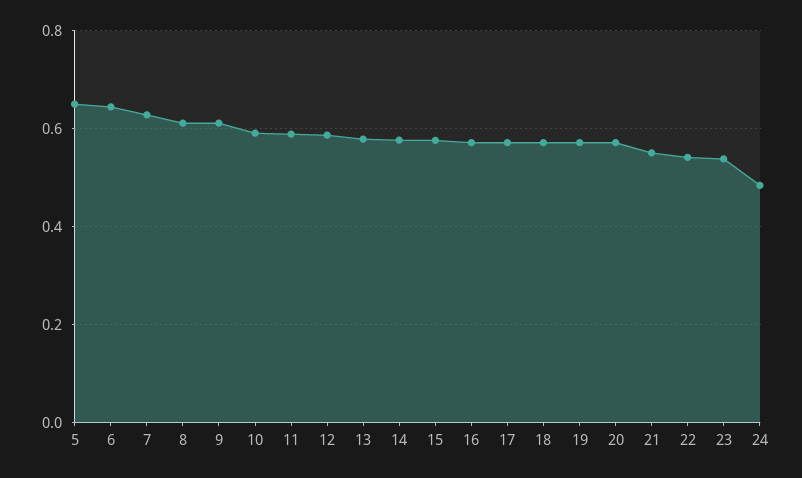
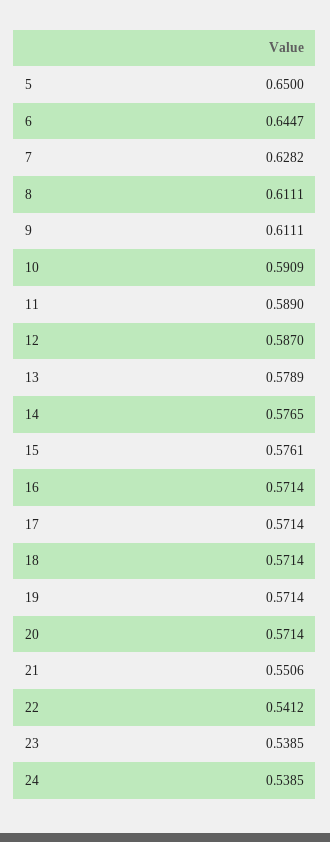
24: 0.48 -> 0.5385

